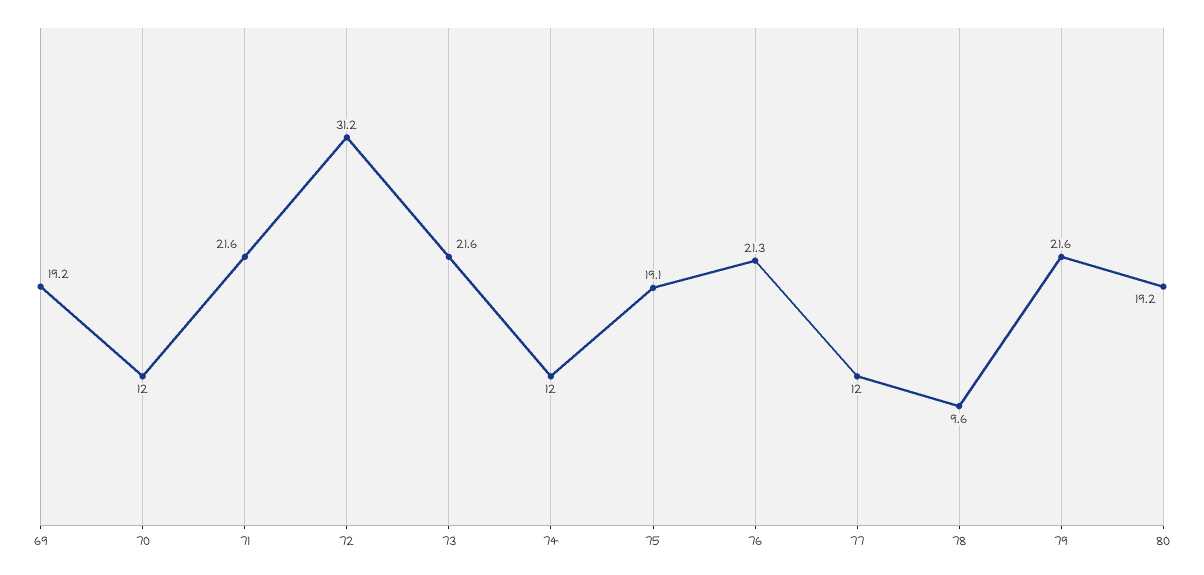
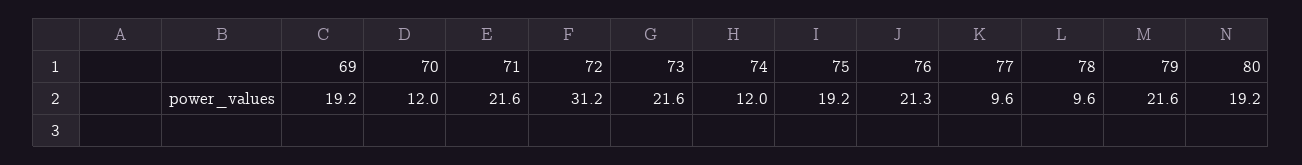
75: 19.1 -> 19.2
77: 12 -> 9.6

